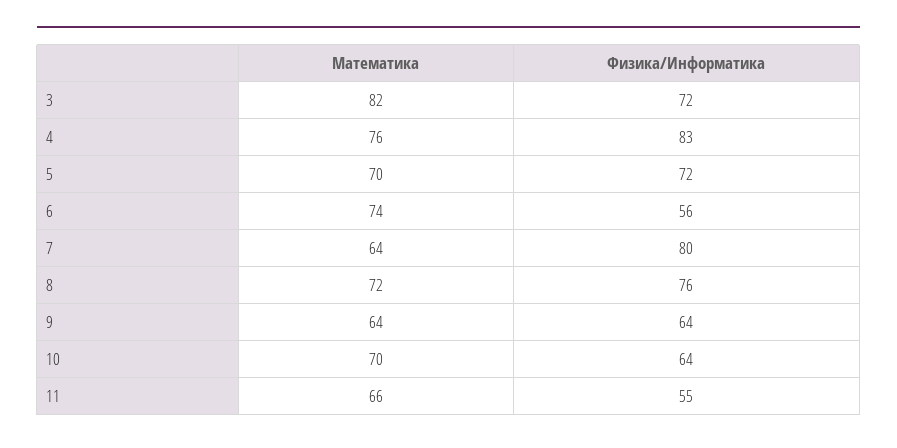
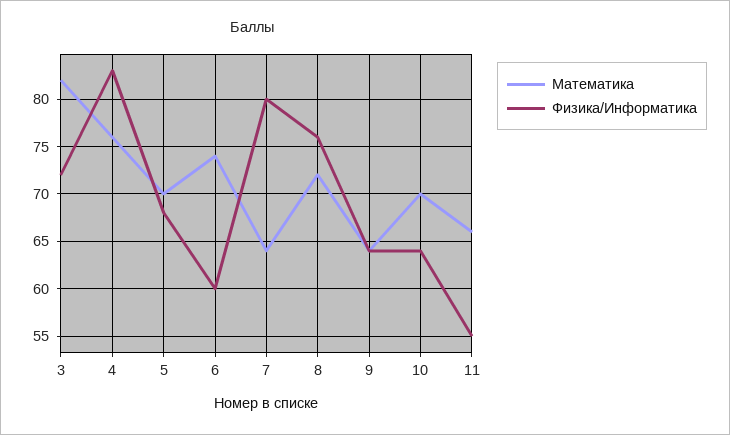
Физика/Информатика, 5: 72 -> 68
Физика/Информатика, 6: 56 -> 60

